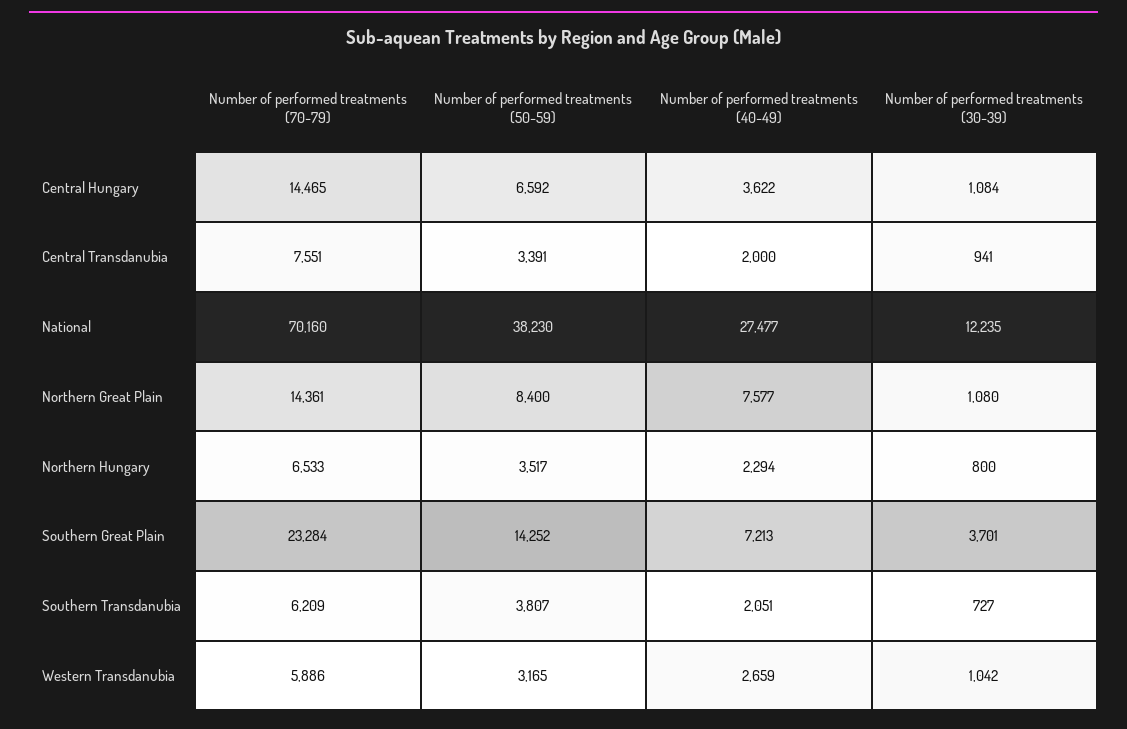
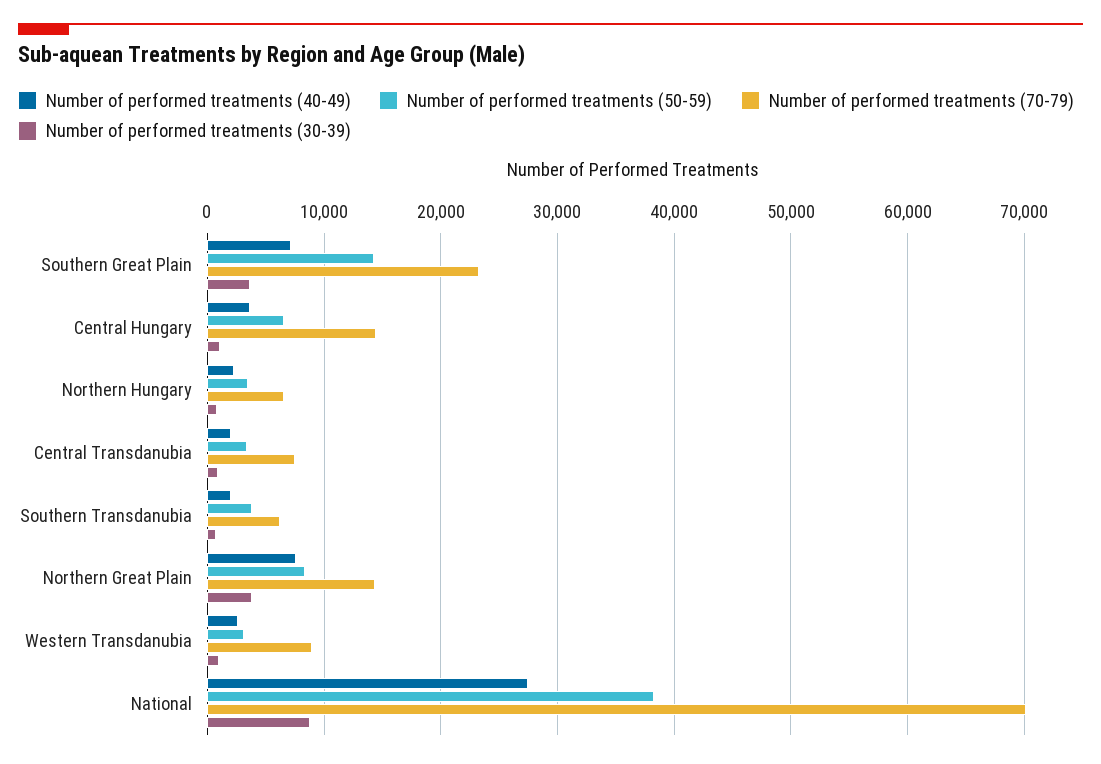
Number of performed treatments (30-39), National: 12235 -> 9000
Number of performed treatments (30-39), Northern Great Plain: 1080 -> 4000
Number of performed treatments (70-79), Western Transdanubia: 5886 -> 9000

